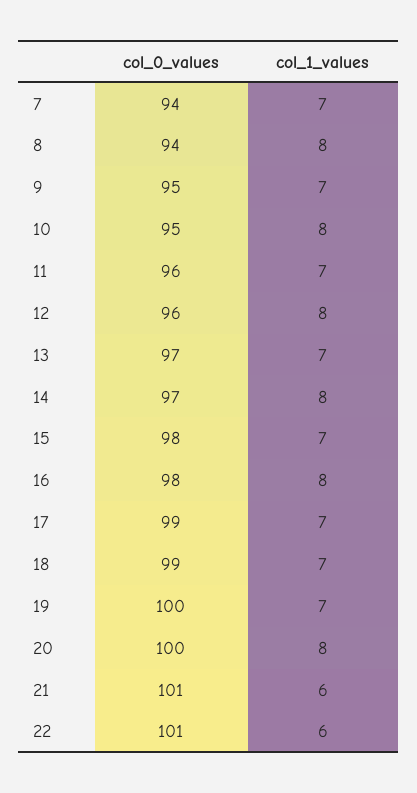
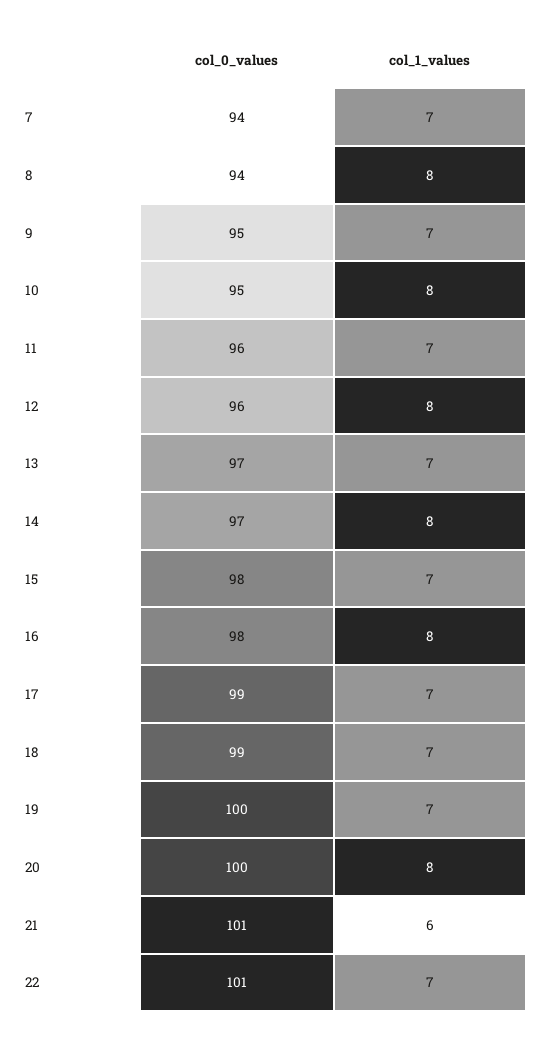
col_1_values, 22: 6 -> 7

